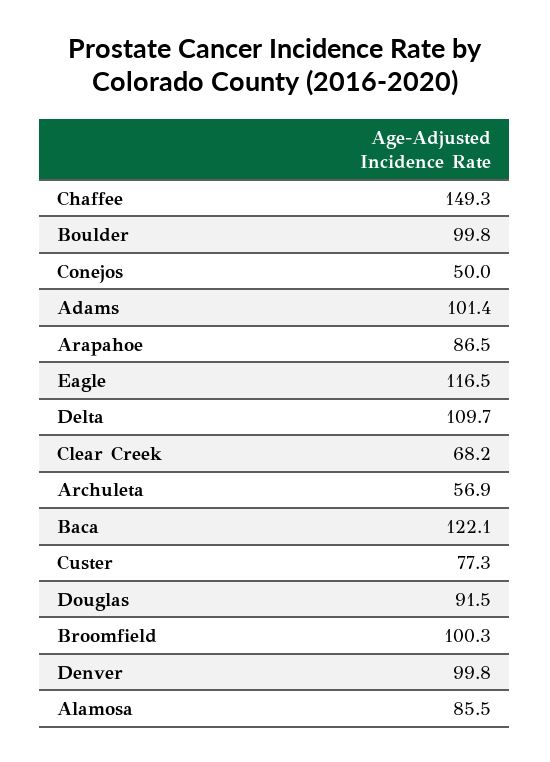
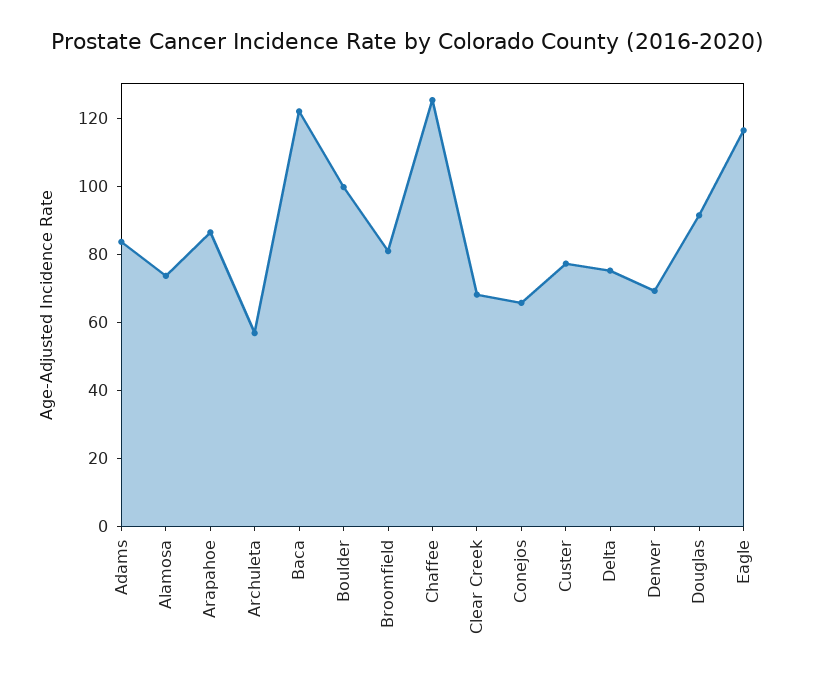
Chaffee: 149.3 -> 125
Conejos: 50 -> 65
Adams: 101.4 -> 85
Delta: 109.7 -> 75
Broomfield: 100.3 -> 80
Denver: 99.8 -> 70
Alamosa: 85.5 -> 75

